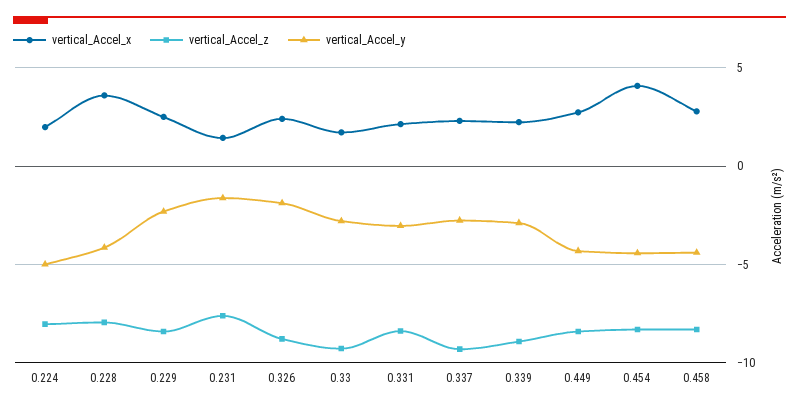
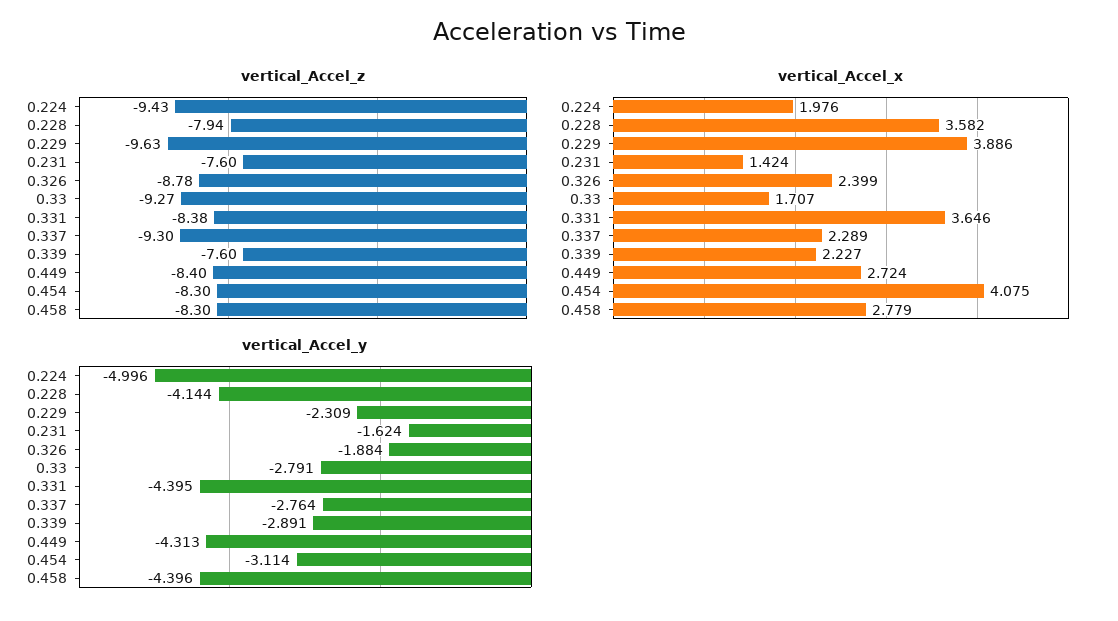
vertical_Accel_z, 0.224: -8 -> -9.43
vertical_Accel_x, 0.229: 2.5 -> 3.886
vertical_Accel_z, 0.229: -8.5 -> -9.63
vertical_Accel_x, 0.331: 2 -> 3.646
vertical_Accel_y, 0.331: -3 -> -4.395
vertical_Accel_z, 0.339: -9 -> -7.6
vertical_Accel_y, 0.454: -4.5 -> -3.114

